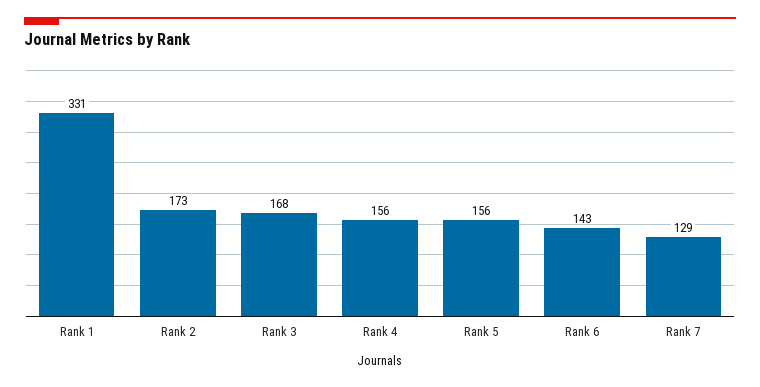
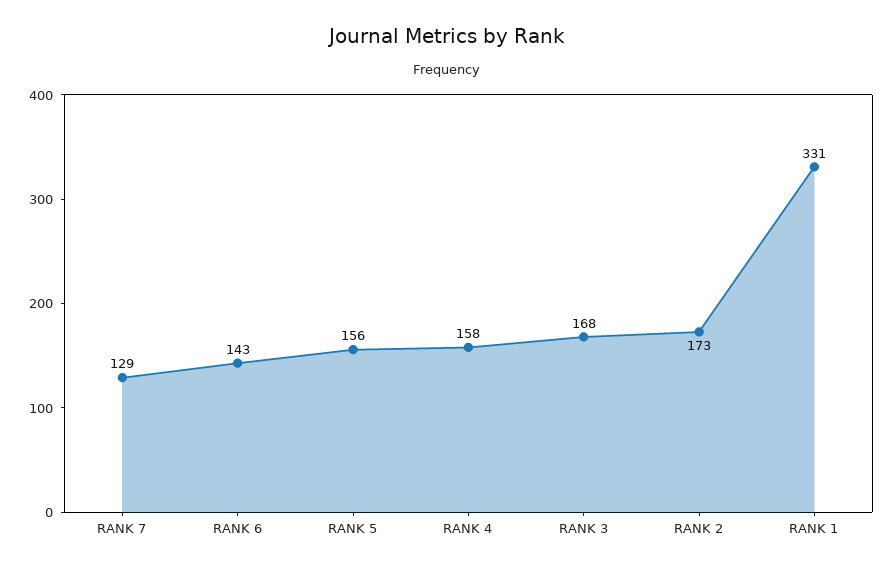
Rank 4: 156 -> 158

